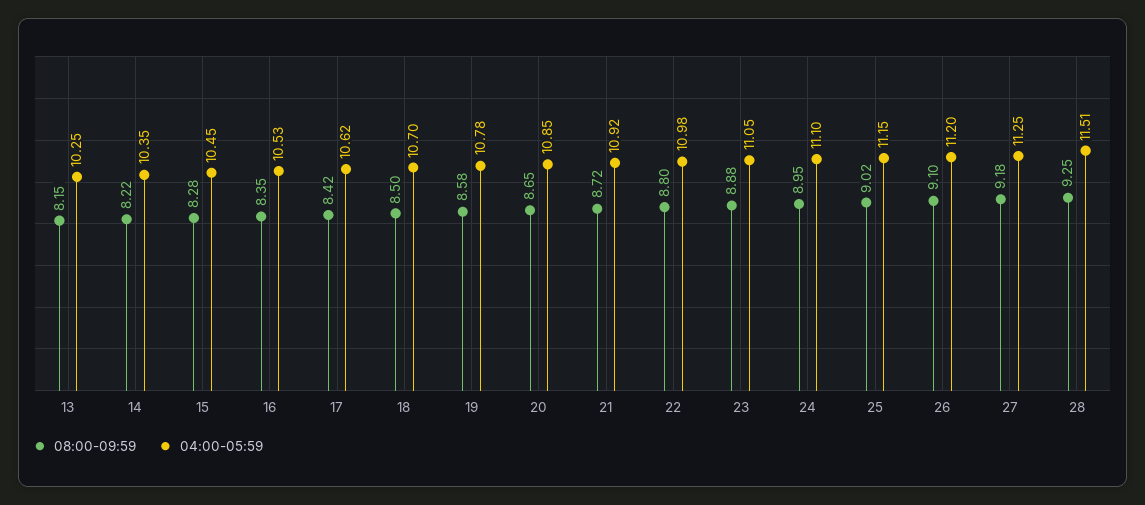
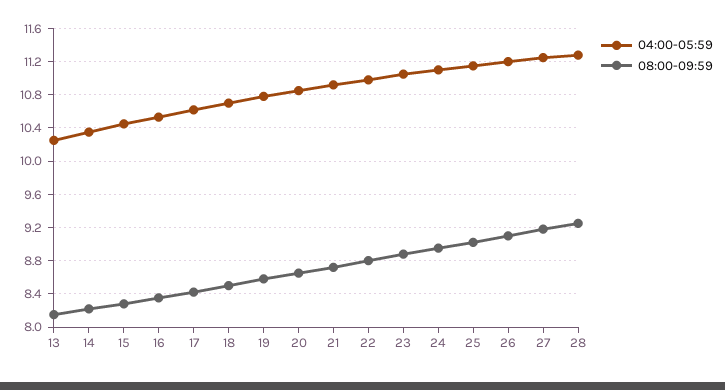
04:00-05:59, 28: 11.51 -> 11.3

